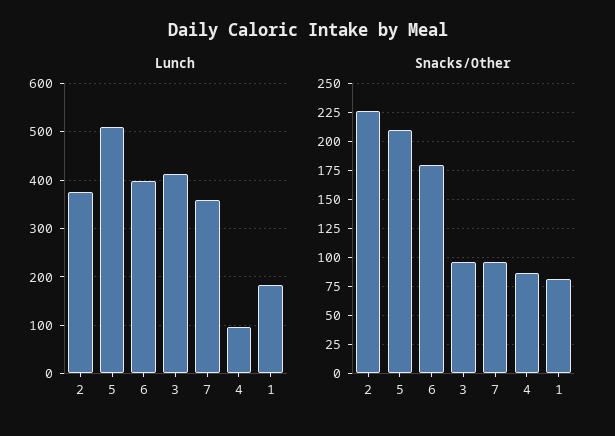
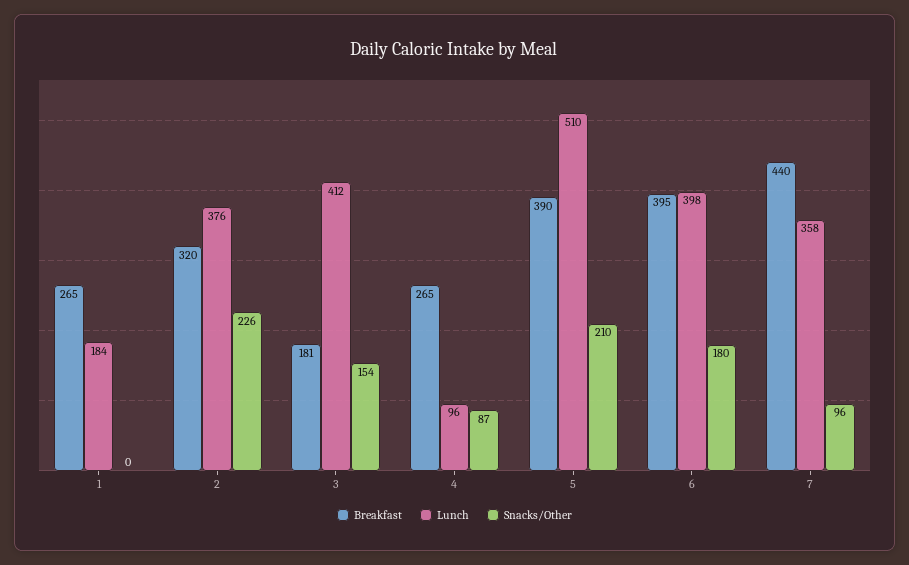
Snacks/Other, 3: 100 -> 154
Snacks/Other, 1: 75 -> 0
Breakfast, 1: none -> 265
Breakfast, 2: none -> 320
Breakfast, 3: none -> 181
Breakfast, 4: none -> 265
Breakfast, 5: none -> 390
Breakfast, 6: none -> 395
Breakfast, 7: none -> 440

